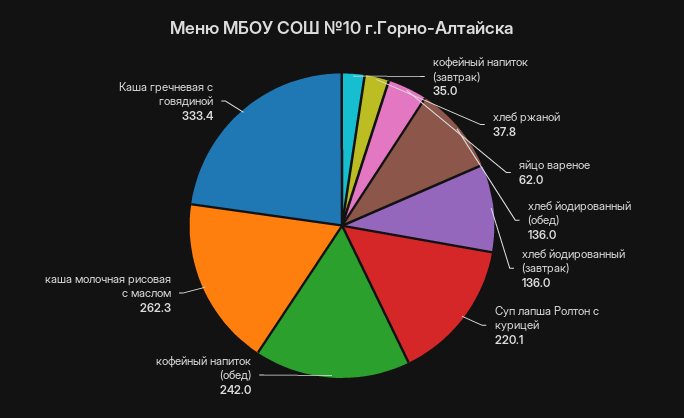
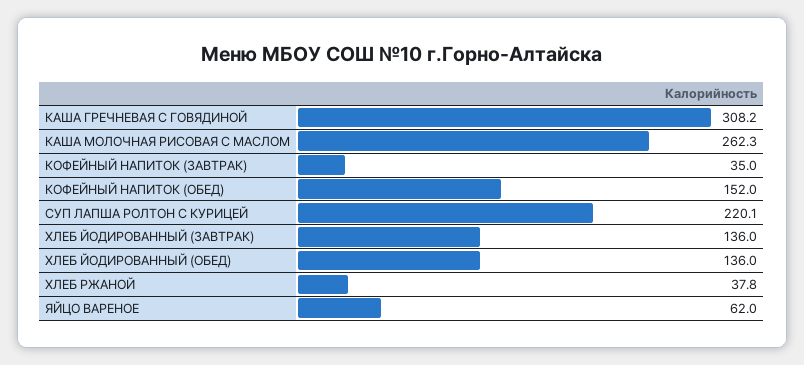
кофейный напиток (обед): 242 -> 152
Каша гречневая с говядиной: 333.4 -> 308.2

